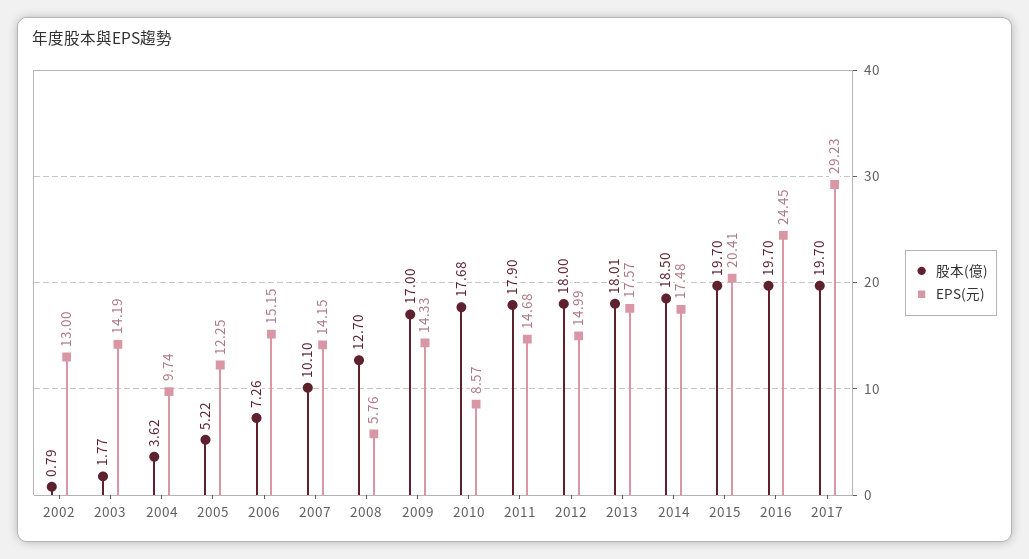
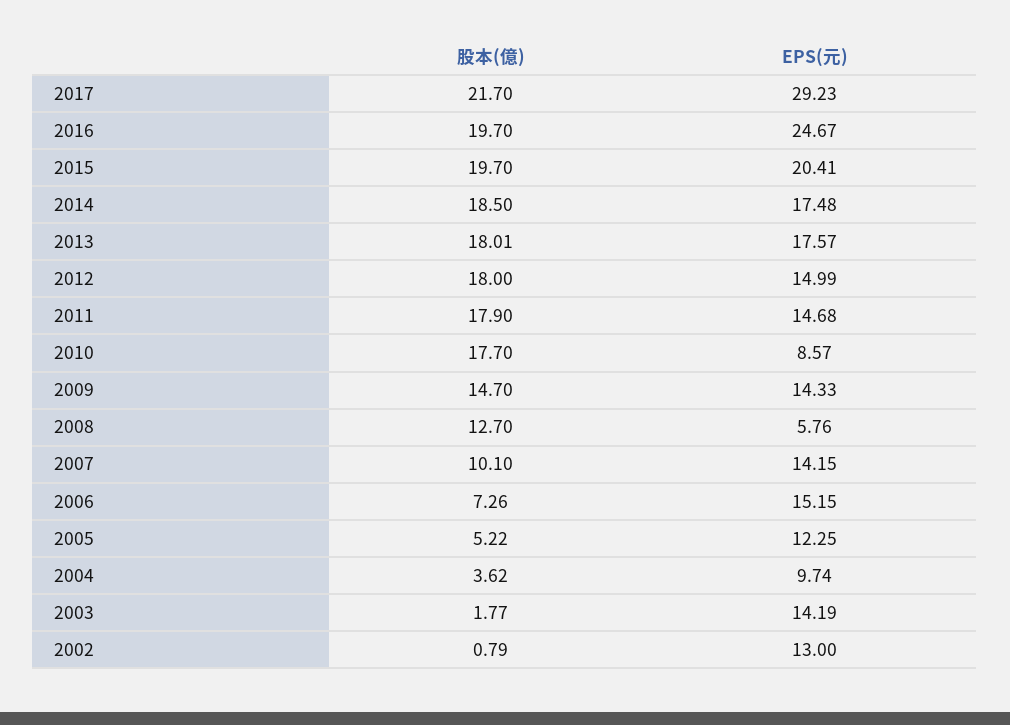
股本(億), 2009: 17 -> 14.7
股本(億), 2010: 17.68 -> 17.7
EPS(元), 2016: 24.45 -> 24.67
股本(億), 2017: 19.7 -> 21.7

